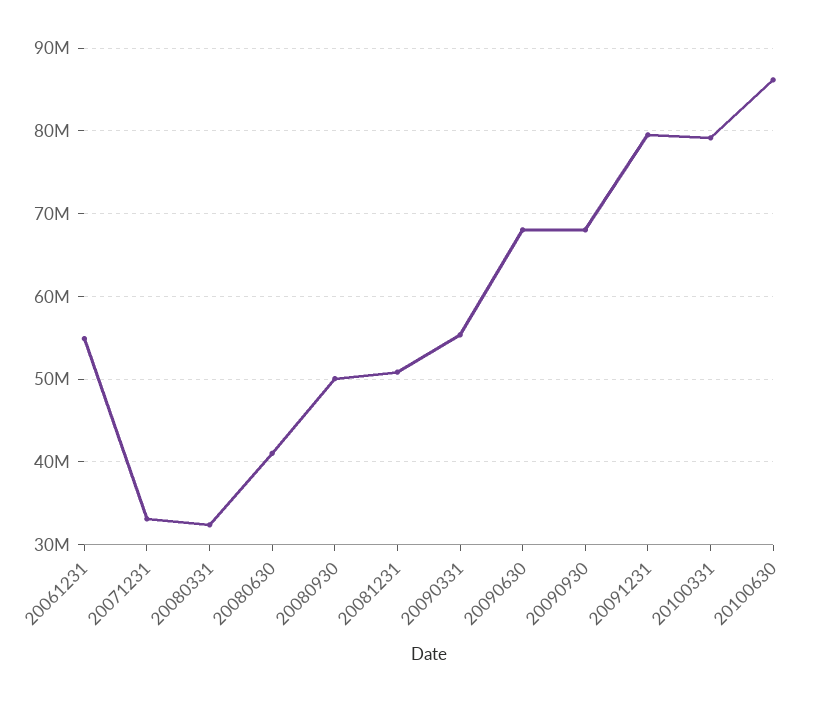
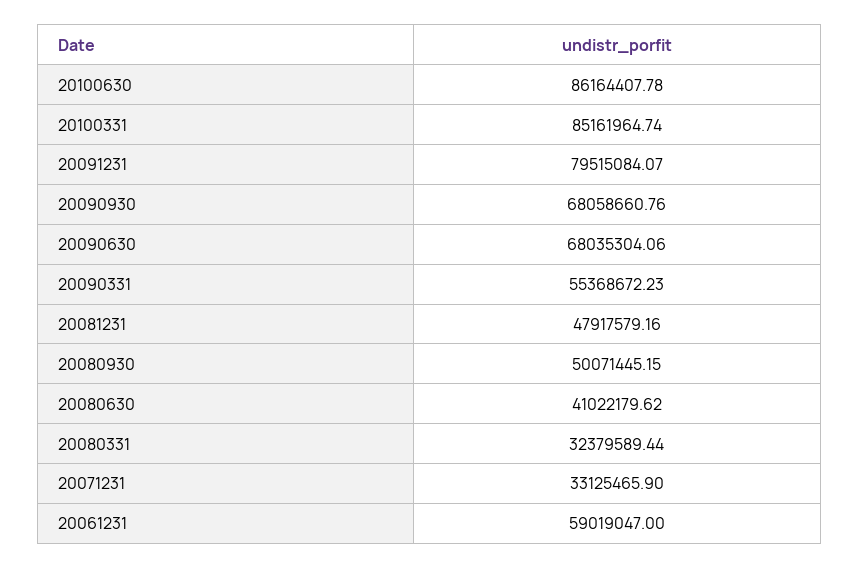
20061231: 55000000 -> 59019047
20081231: 51000000 -> 47917579.16
20100331: 79000000 -> 85161964.74

